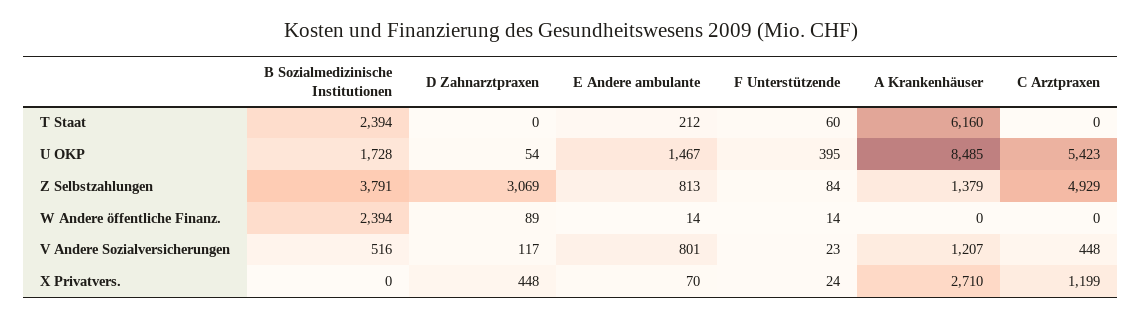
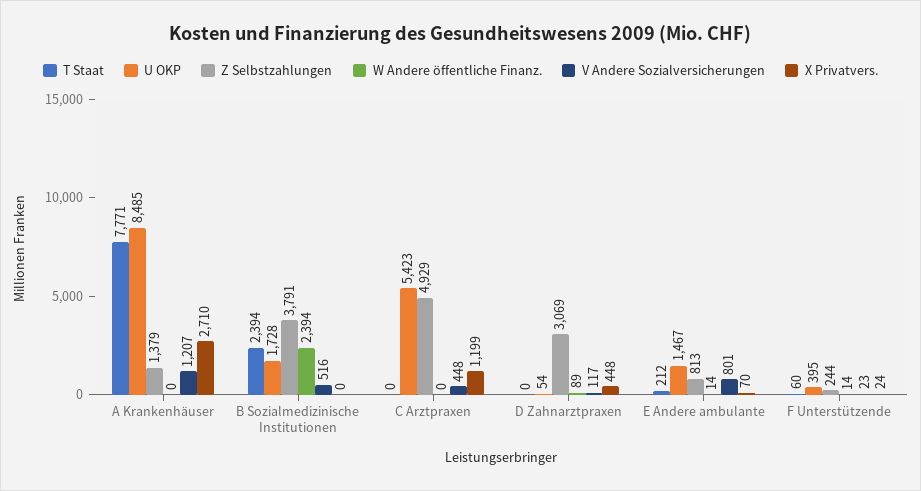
T Staat, A Krankenhäuser: 6160 -> 7771
Z Selbstzahlungen, F Unterstützende: 84 -> 244

